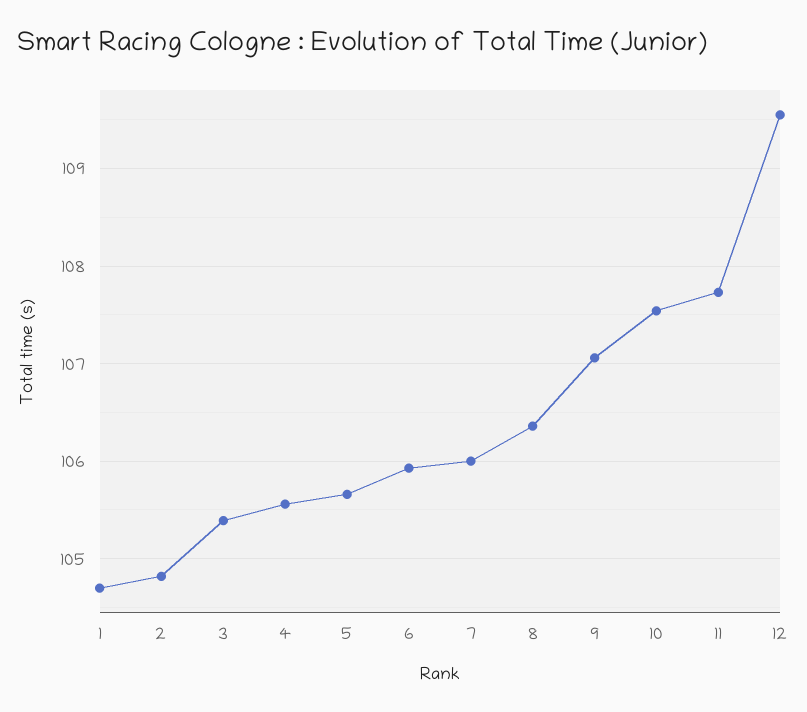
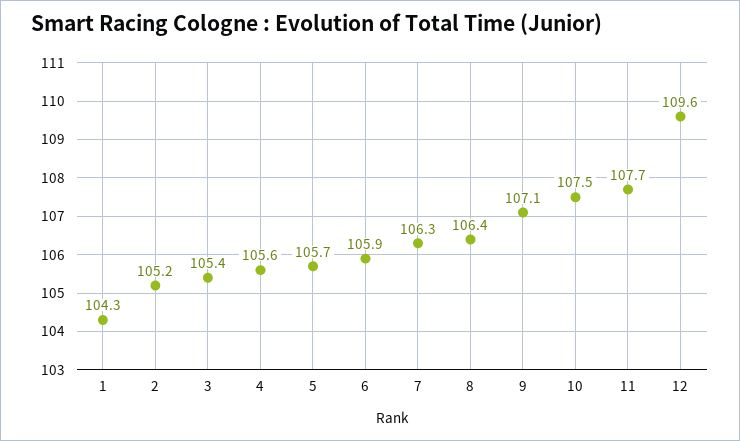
1: 104.7 -> 104.3
2: 104.8 -> 105.2
7: 106 -> 106.3

